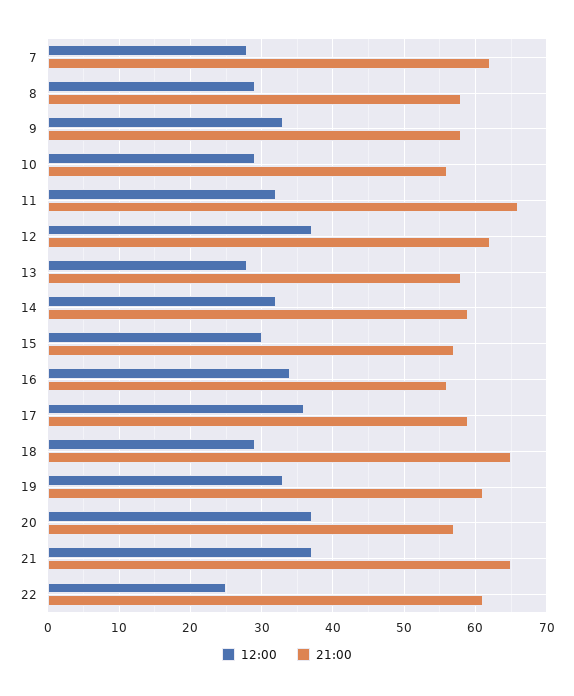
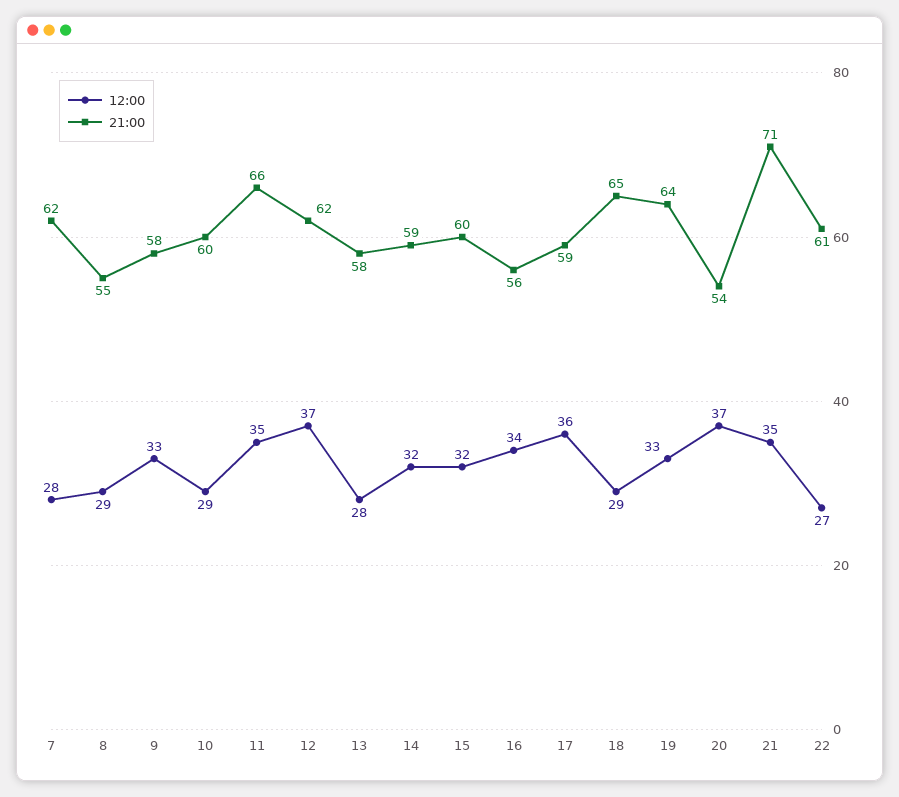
21:00, 8: 58 -> 55
21:00, 10: 56 -> 60
12:00, 11: 32 -> 35
12:00, 15: 30 -> 32
21:00, 15: 57 -> 60
21:00, 19: 61 -> 64
21:00, 20: 57 -> 54
12:00, 21: 37 -> 35
21:00, 21: 65 -> 71
12:00, 22: 25 -> 27

